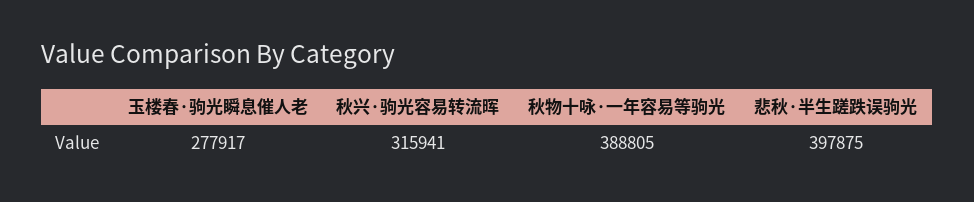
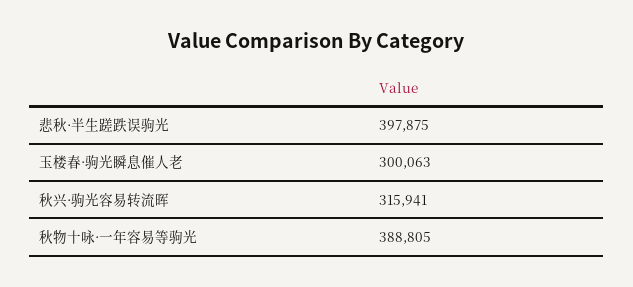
玉楼春·驹光瞬息催人老: 277917 -> 300063

